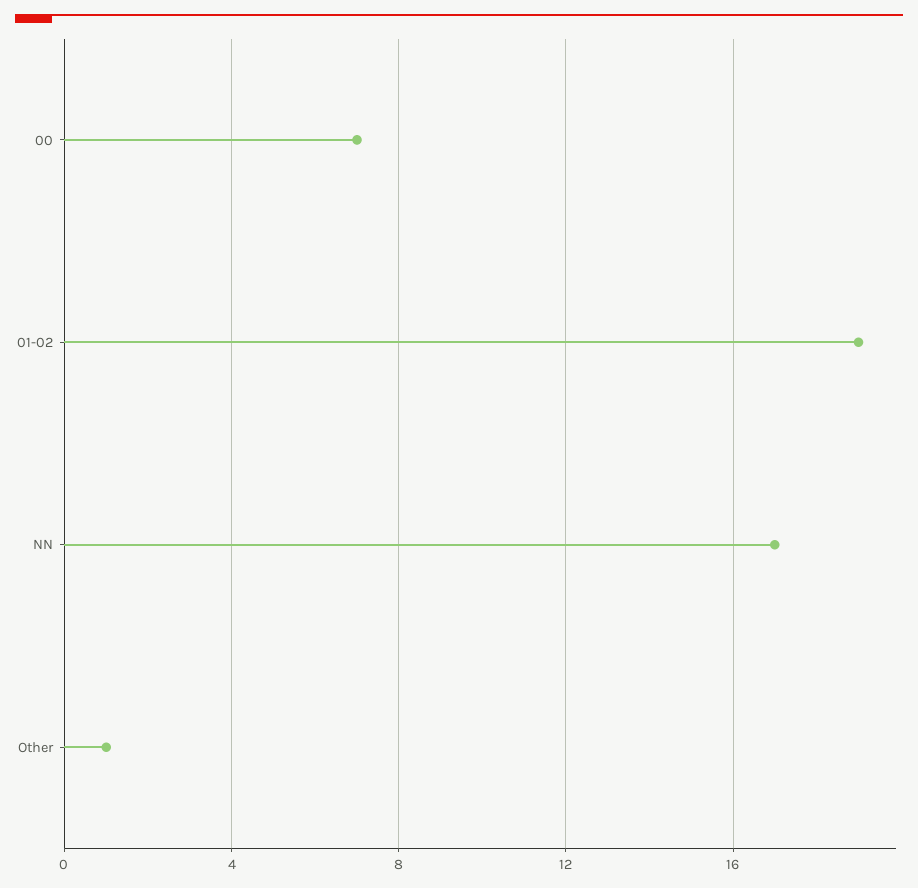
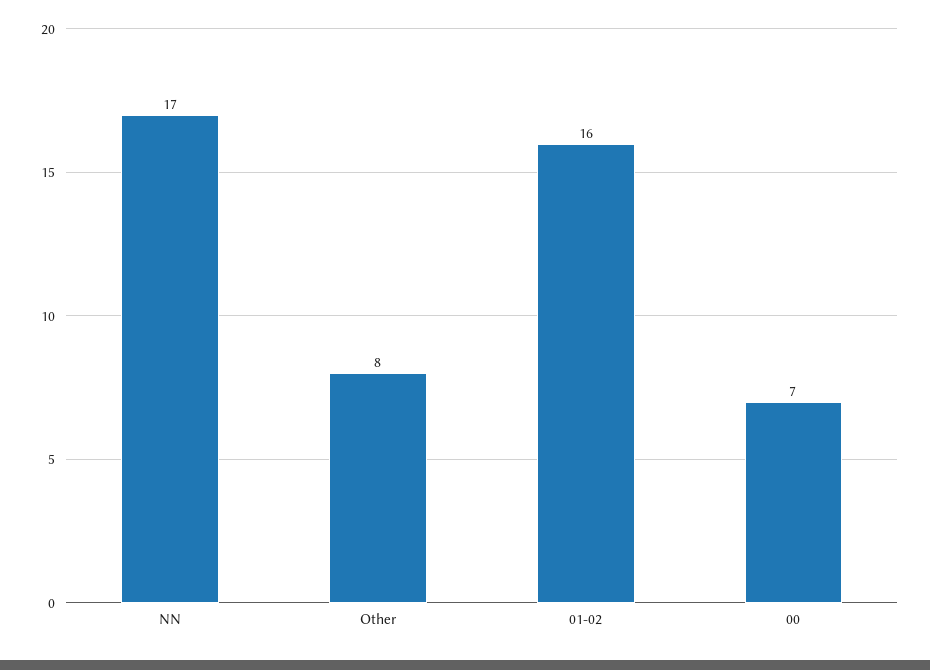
01-02: 19 -> 16
Other: 1 -> 8

